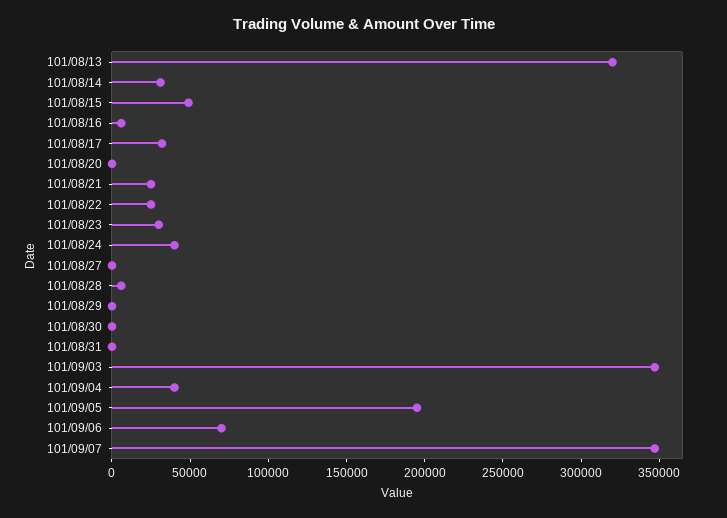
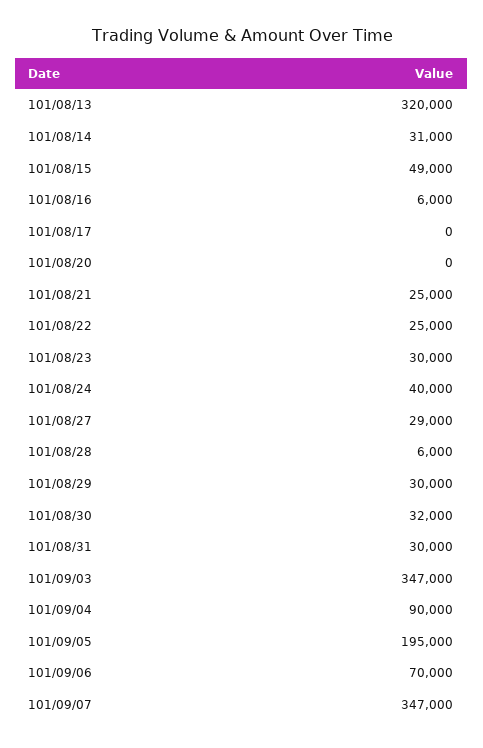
101/08/17: 30000 -> 0
101/08/27: 0 -> 29000
101/08/29: 0 -> 30000
101/08/30: 0 -> 32000
101/08/31: 0 -> 30000
101/09/04: 40000 -> 90000

